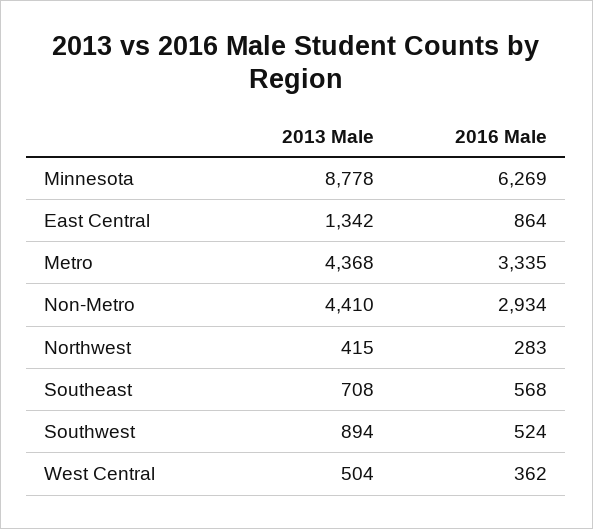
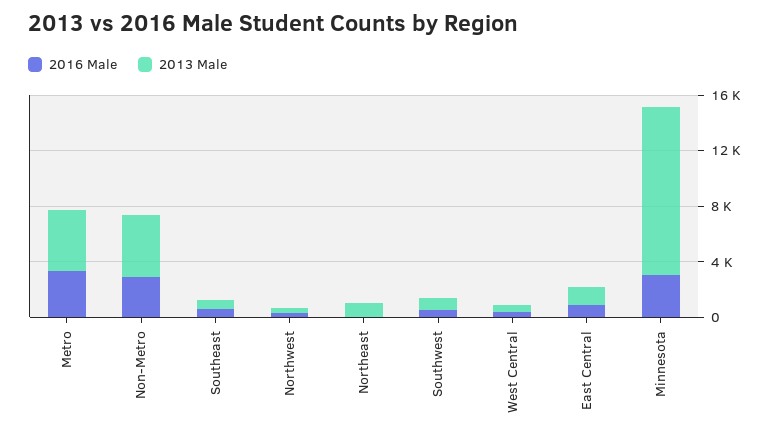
2013 Male, Minnesota: 8778 -> 12000
2016 Male, Minnesota: 6269 -> 3000
2016 Male, Northeast: none -> 0
2013 Male, Northeast: none -> 1000

